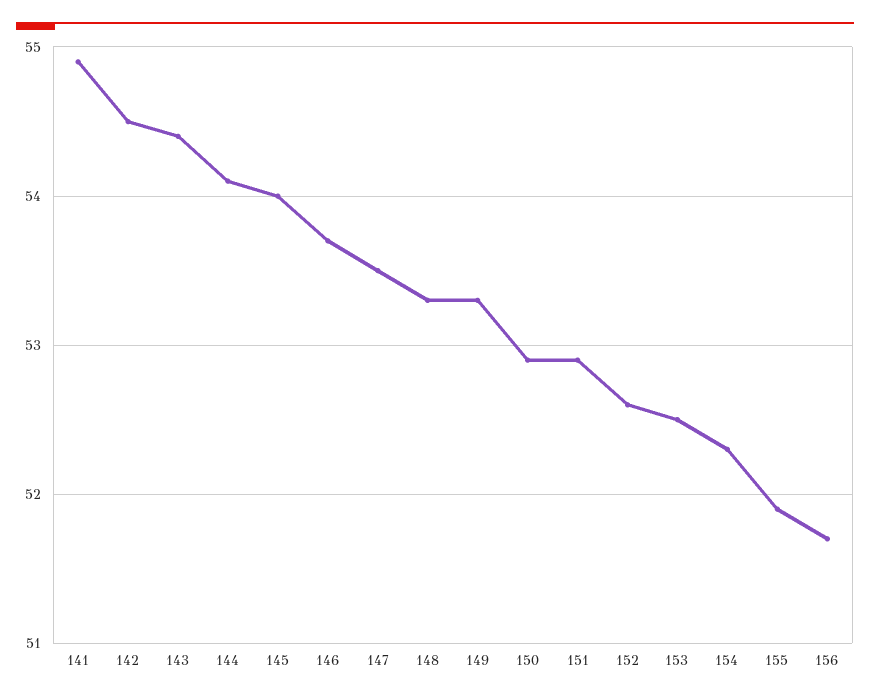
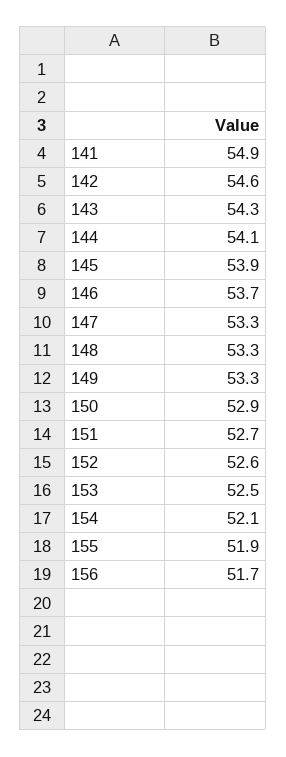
142: 54.5 -> 54.6
143: 54.4 -> 54.3
145: 54 -> 53.9
147: 53.5 -> 53.3
151: 52.9 -> 52.7
154: 52.3 -> 52.1

